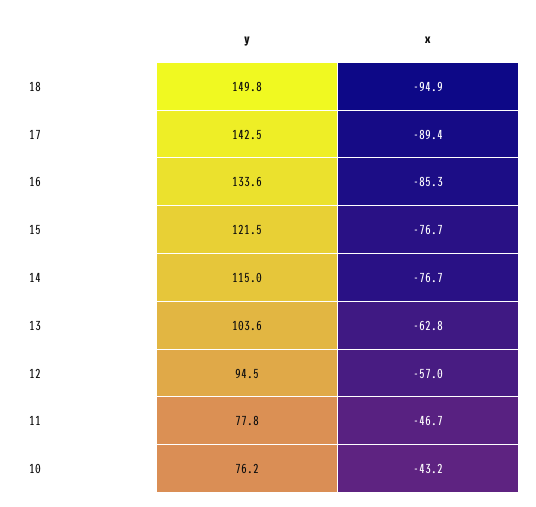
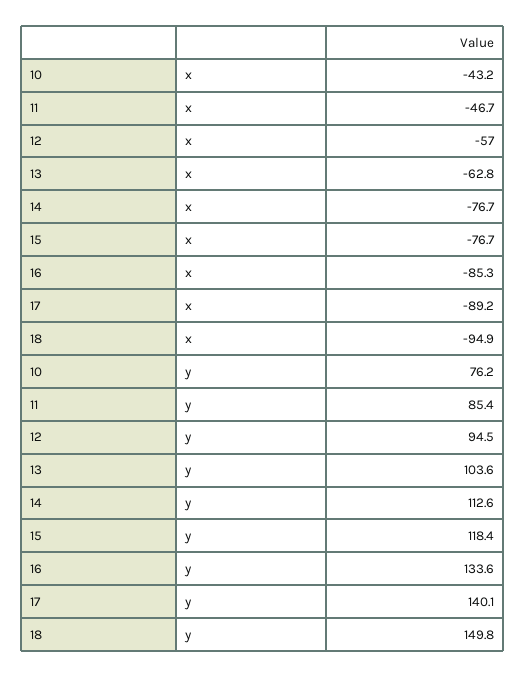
y, 17: 142.5 -> 140.1
x, 17: -89.4 -> -89.2
y, 15: 121.5 -> 118.4
y, 14: 115 -> 112.6
y, 11: 77.8 -> 85.4

